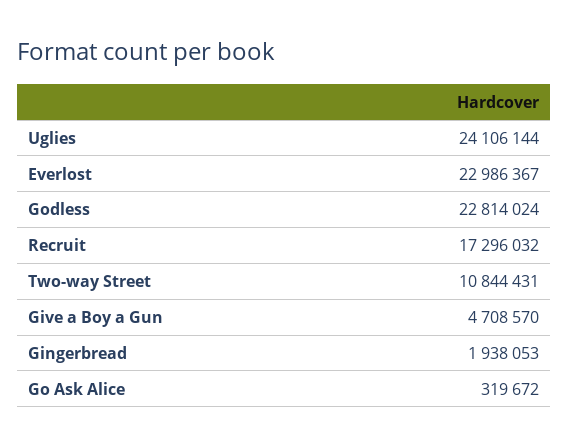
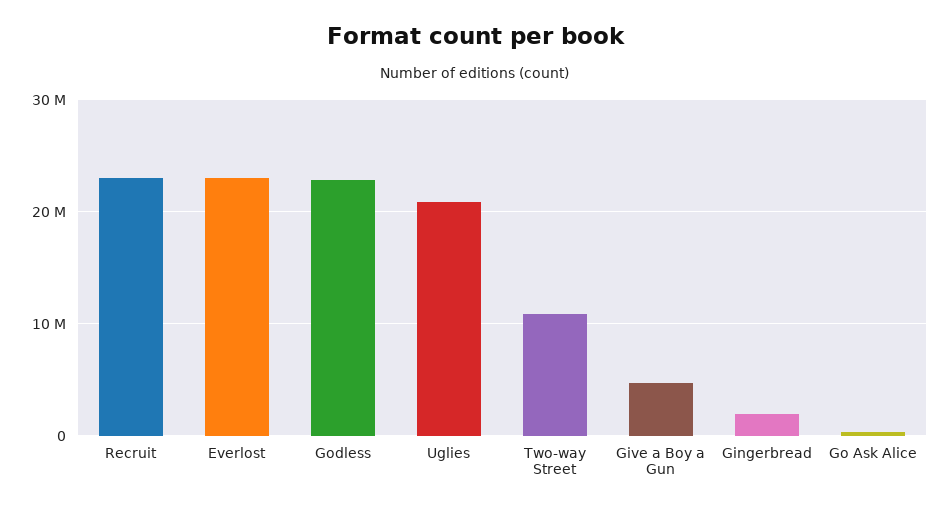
Uglies: 24106144 -> 21000000
Recruit: 17296032 -> 23000000

